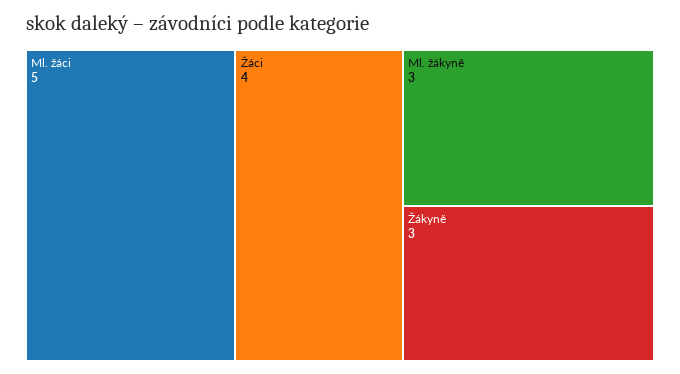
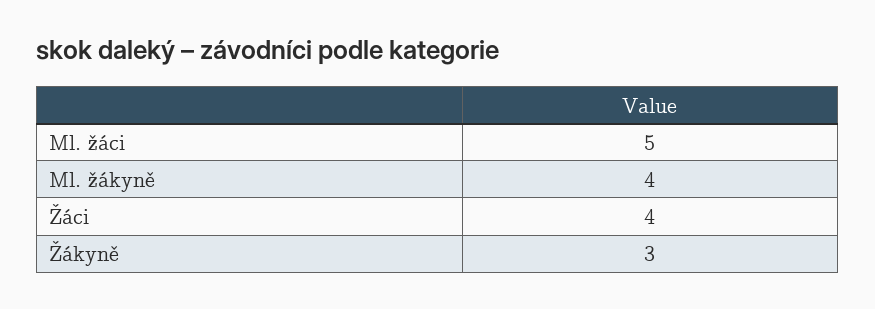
Ml. žákyně: 3 -> 4

